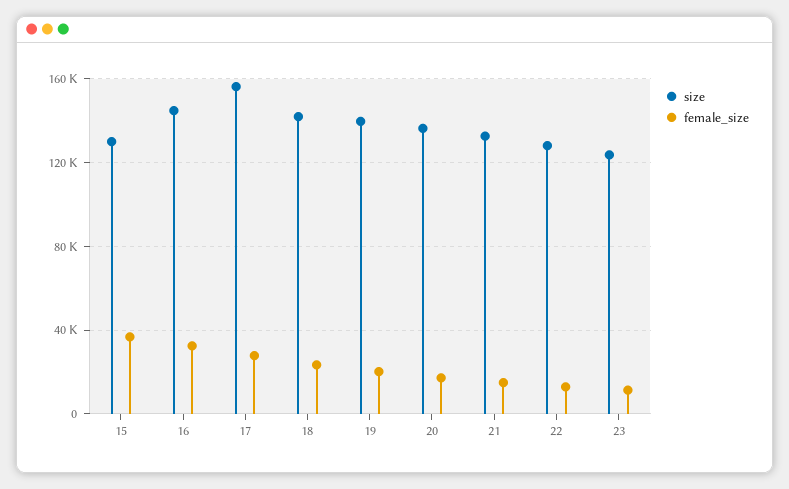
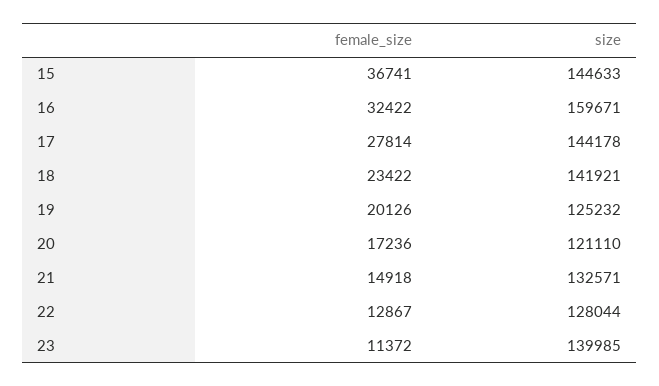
size, 15: 130000 -> 144633
size, 16: 145000 -> 159671
size, 17: 155000 -> 144178
size, 19: 140000 -> 125232
size, 20: 135000 -> 121110
size, 23: 125000 -> 139985

